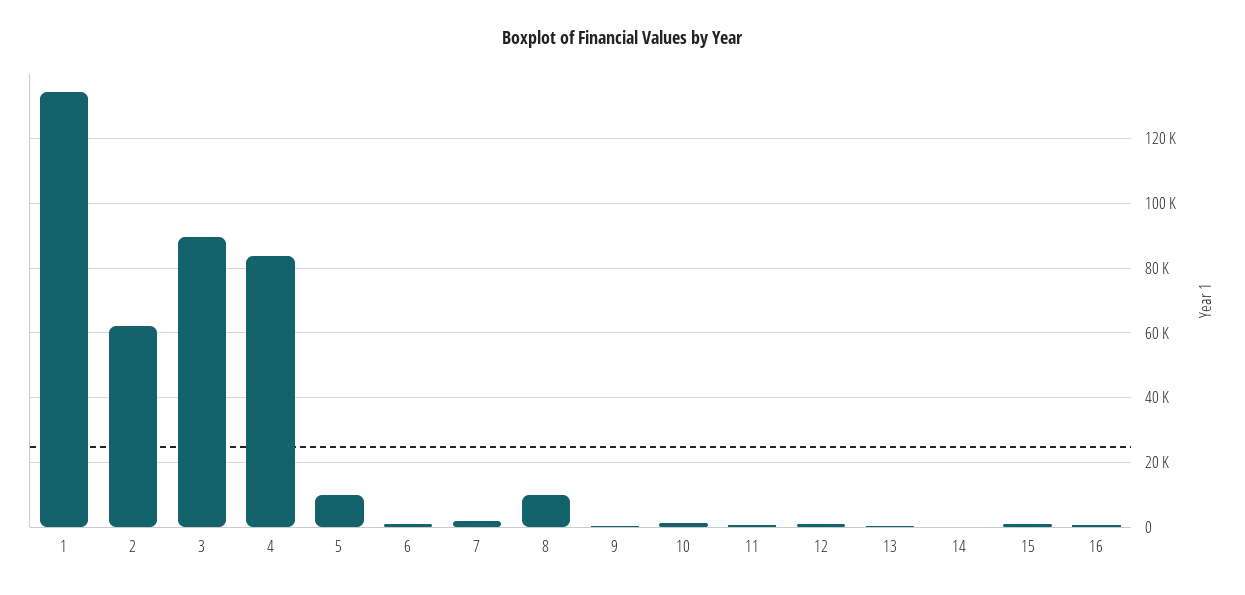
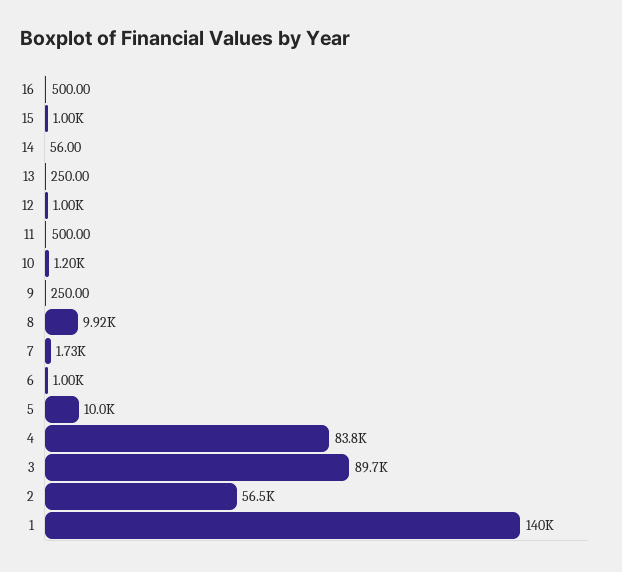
1: 134000 -> 140000
2: 62000 -> 56500

